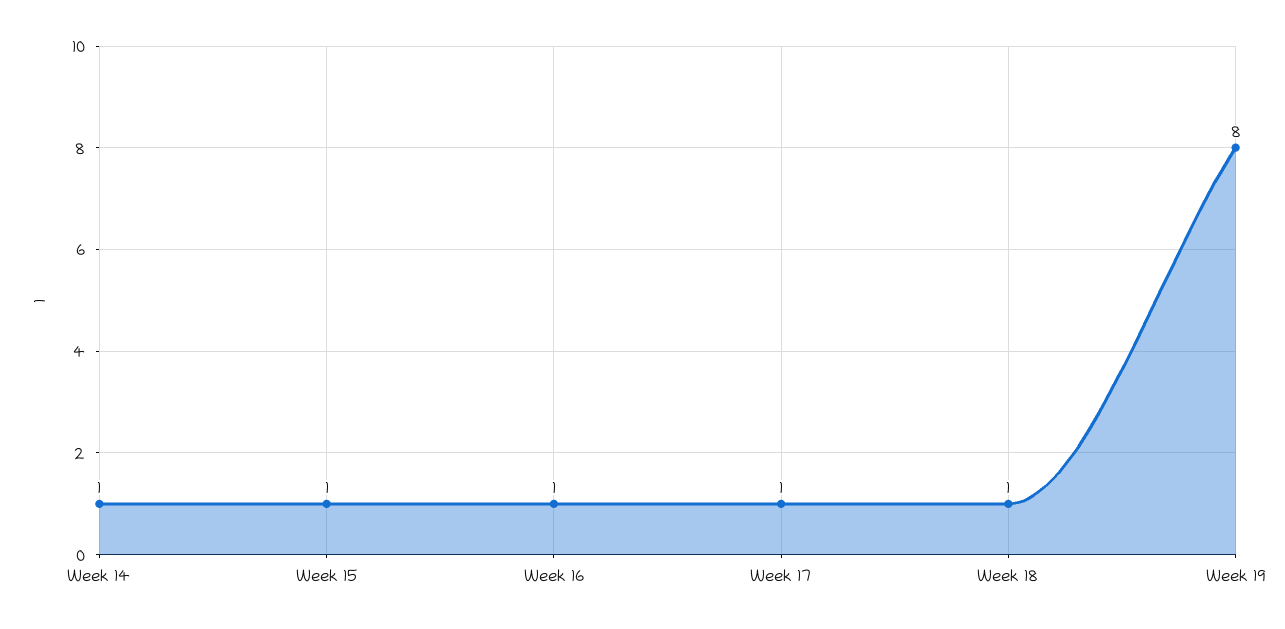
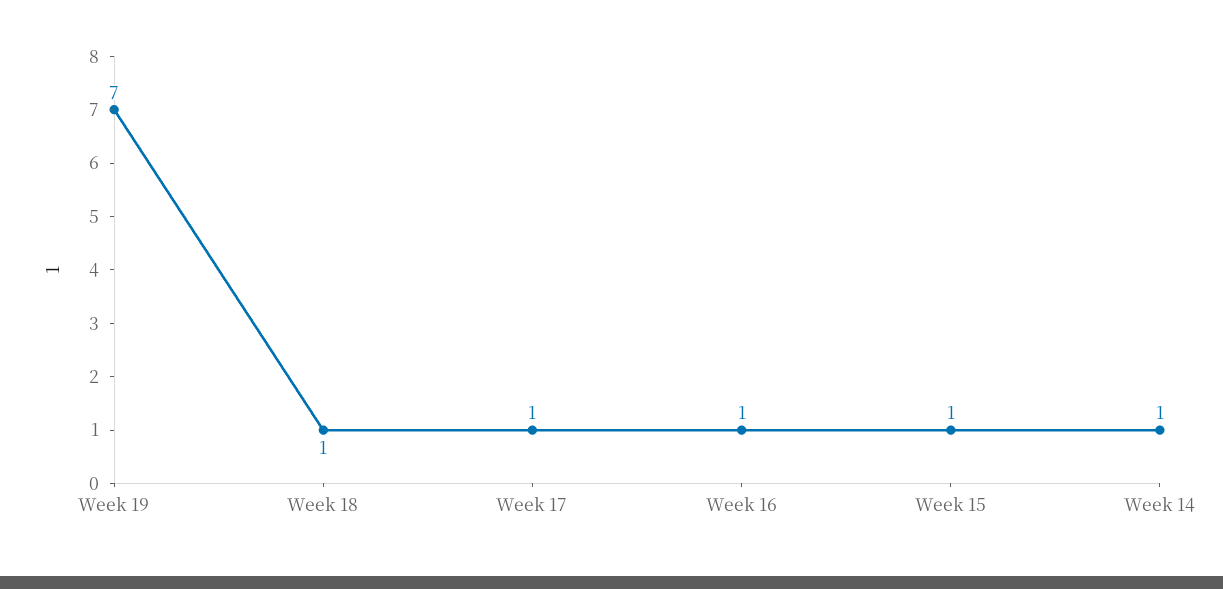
Week 19: 8 -> 7

